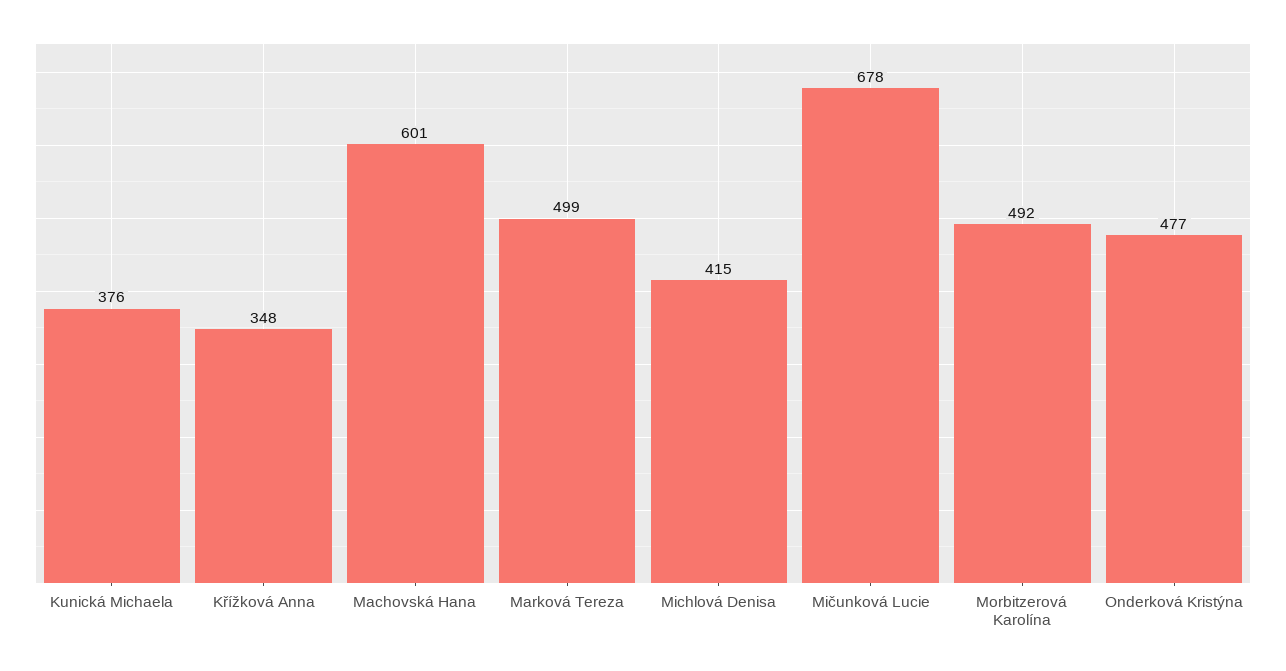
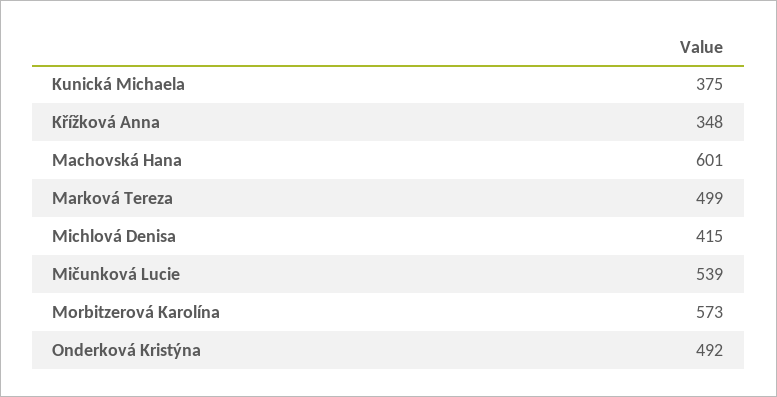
Kunická Michaela: 376 -> 375
Mičunková Lucie: 678 -> 539
Morbitzerová Karolína: 492 -> 573
Onderková Kristýna: 477 -> 492

